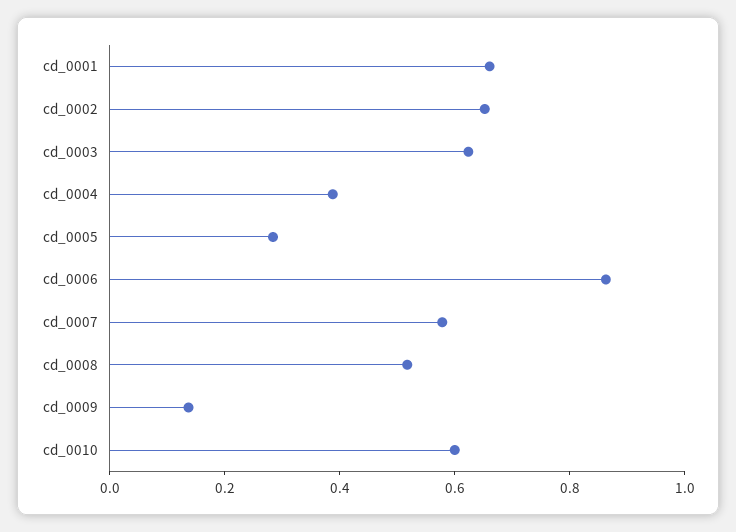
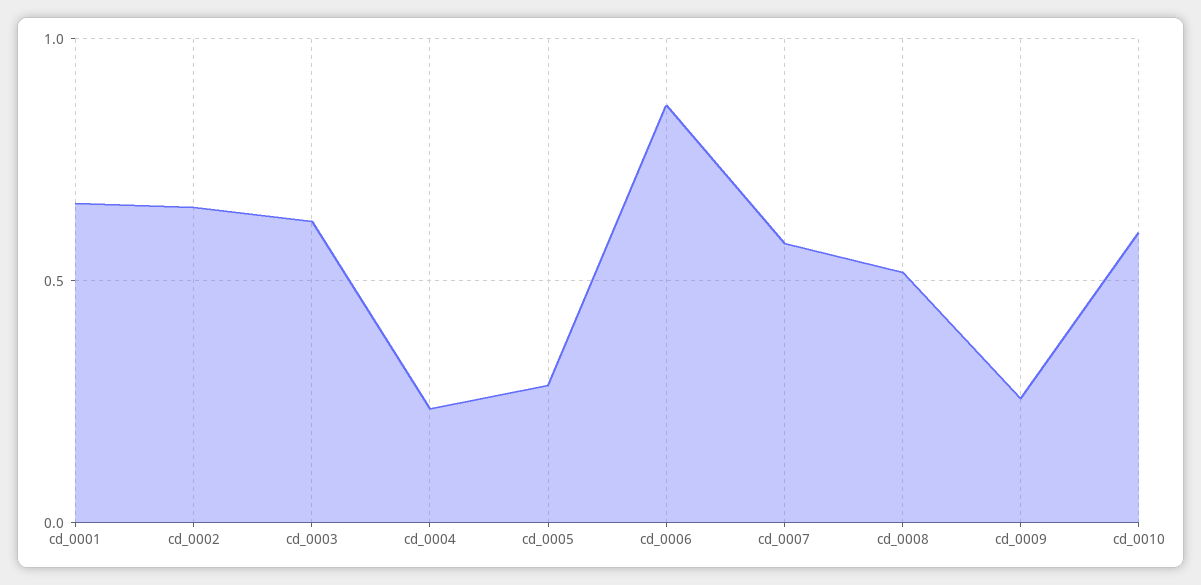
cd_0004: 0.4 -> 0.25
cd_0009: 0.15 -> 0.25

